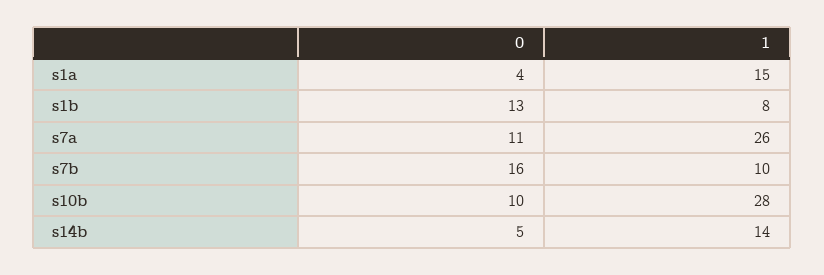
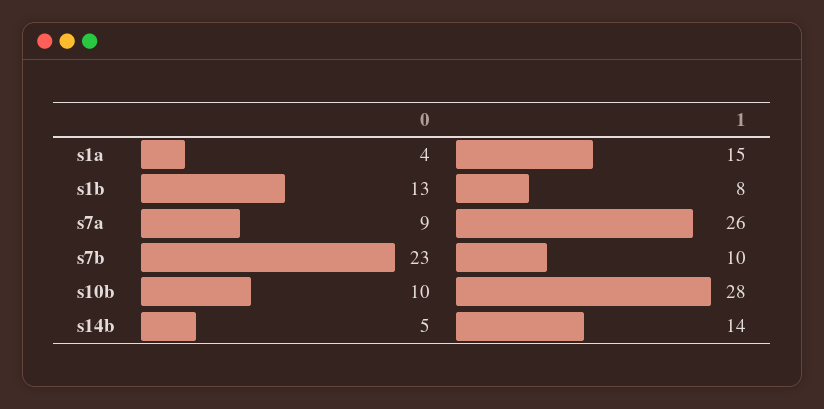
0, s7a: 11 -> 9
0, s7b: 16 -> 23

